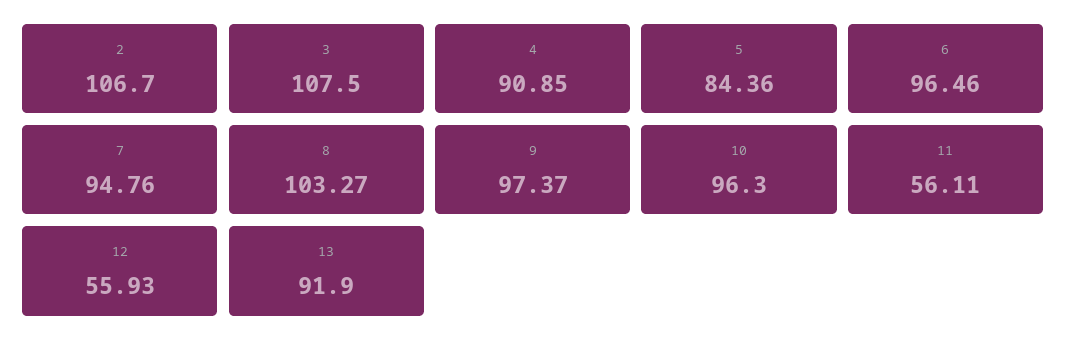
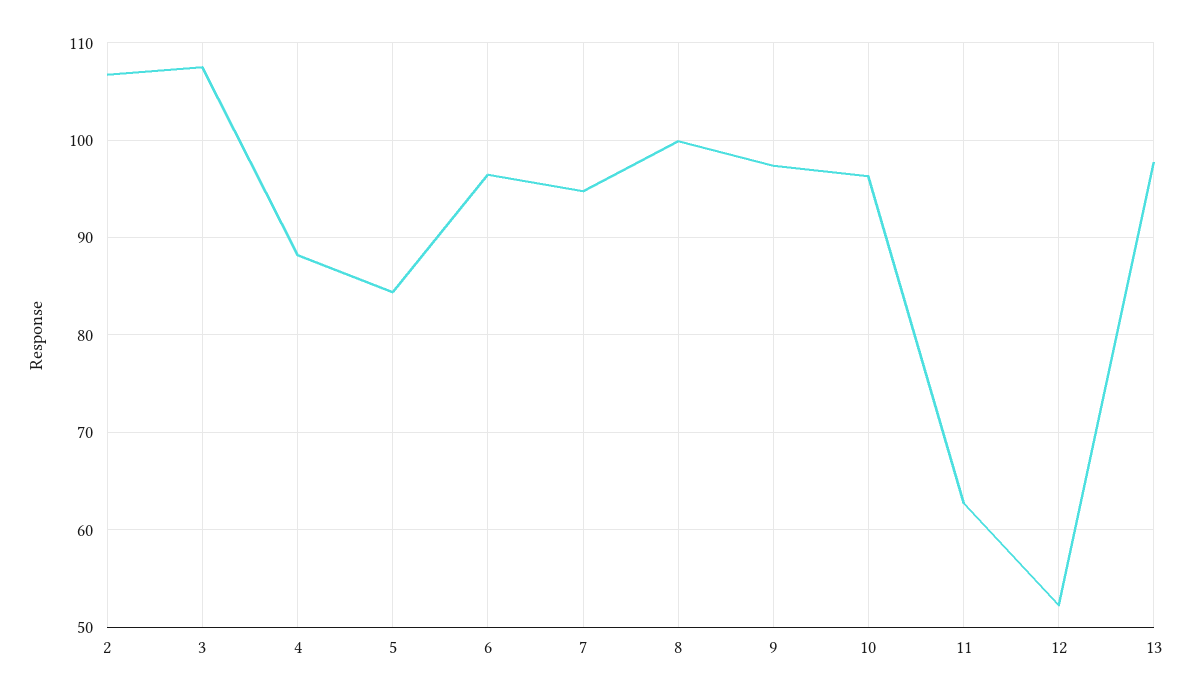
4: 90.85 -> 88
8: 103.27 -> 100
11: 56.11 -> 63
12: 55.93 -> 52
13: 91.9 -> 98

